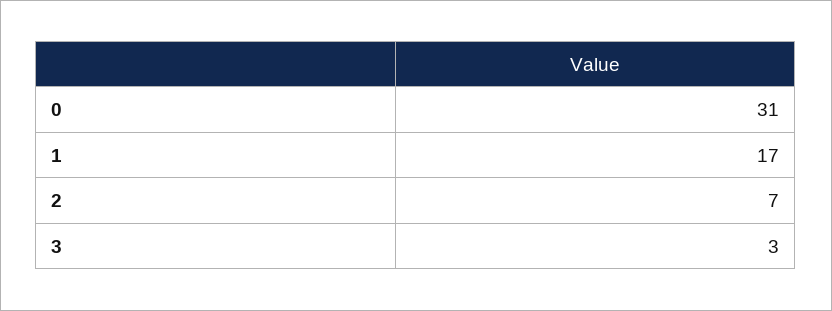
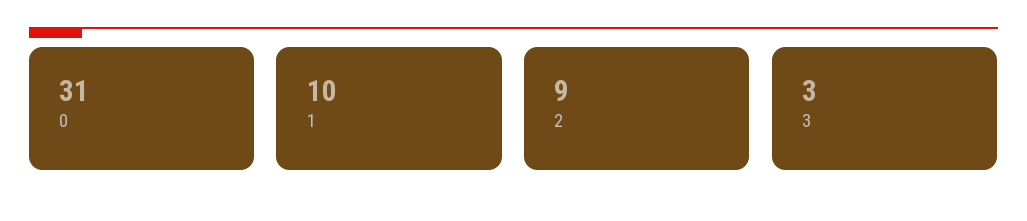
1: 17 -> 10
2: 7 -> 9

